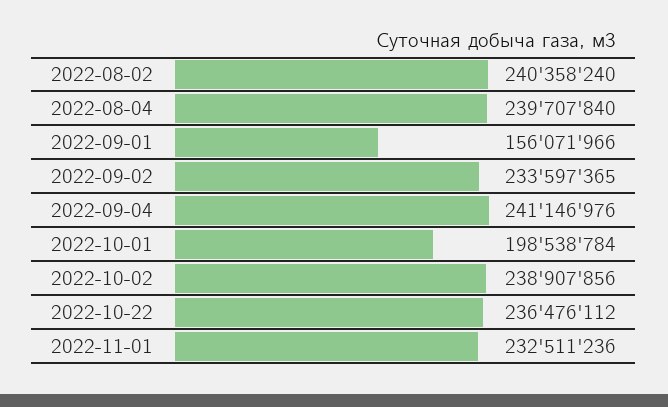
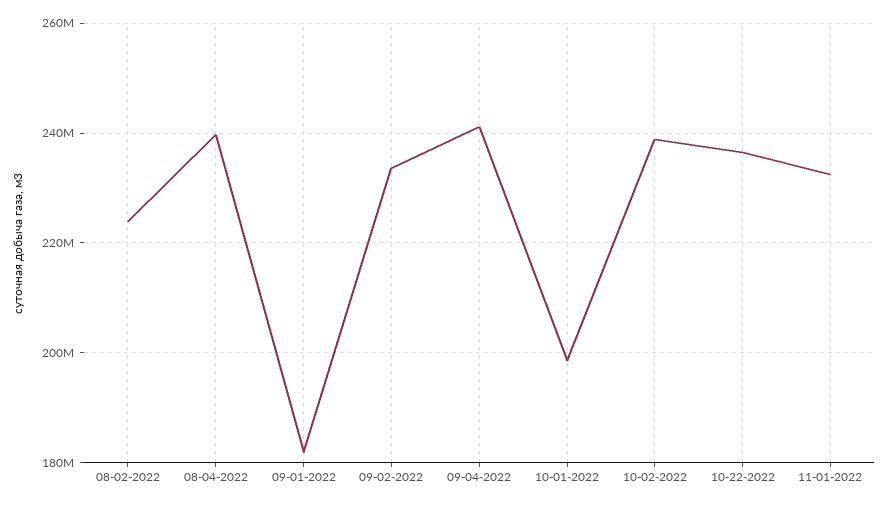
2022-08-02: 240358240 -> 224000000
2022-09-01: 156071966 -> 182000000

